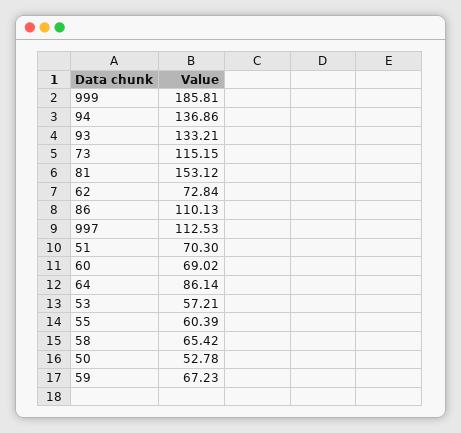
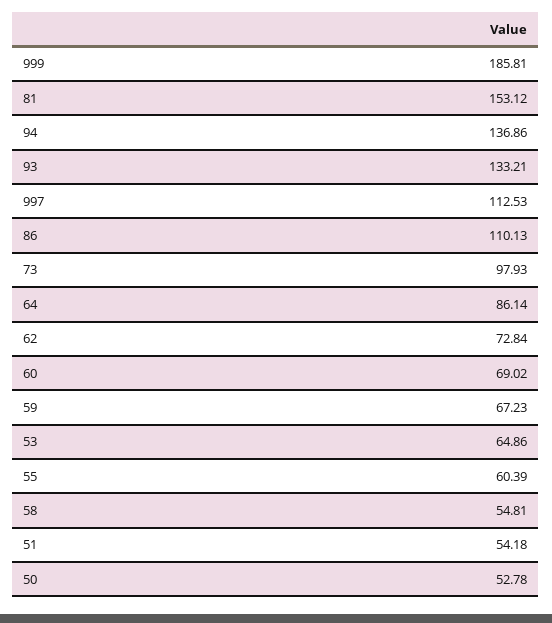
73: 115.15 -> 97.93
51: 70.3 -> 54.18
53: 57.21 -> 64.86
58: 65.42 -> 54.81

